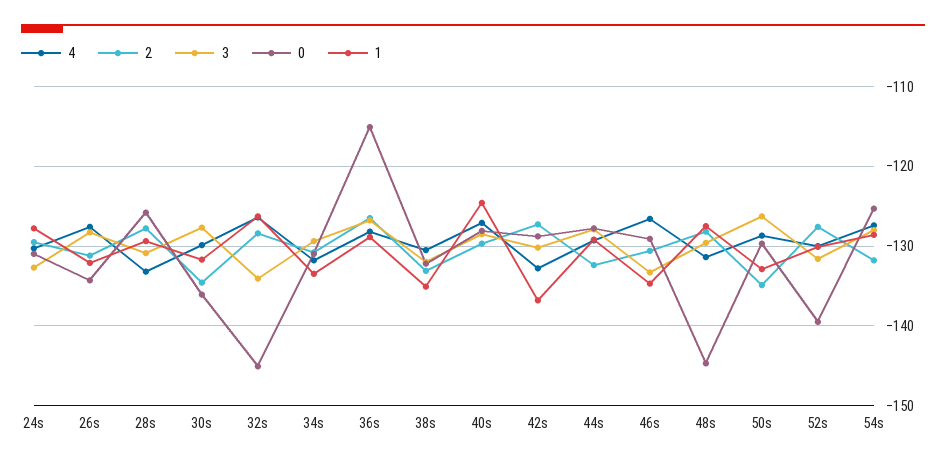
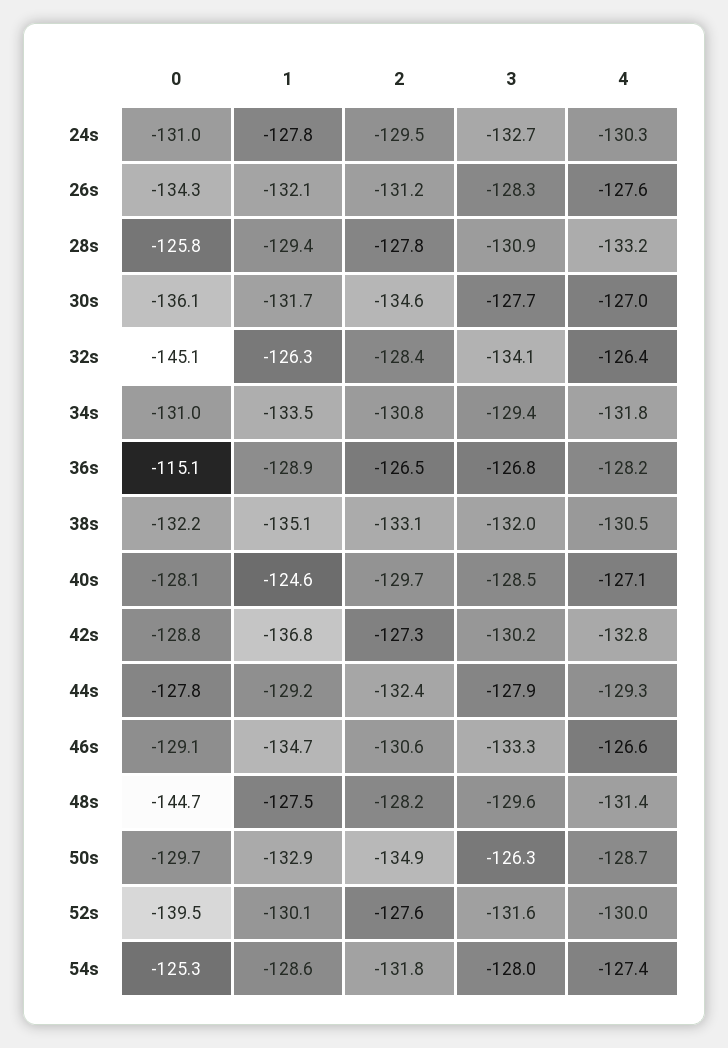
4, 30s: -130 -> -127

